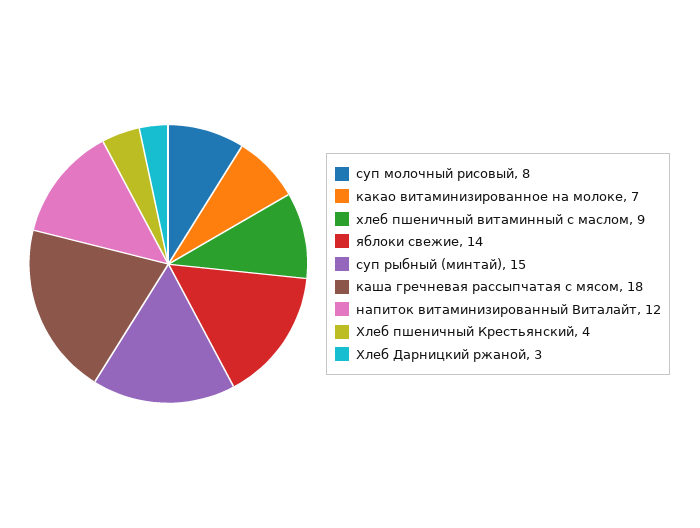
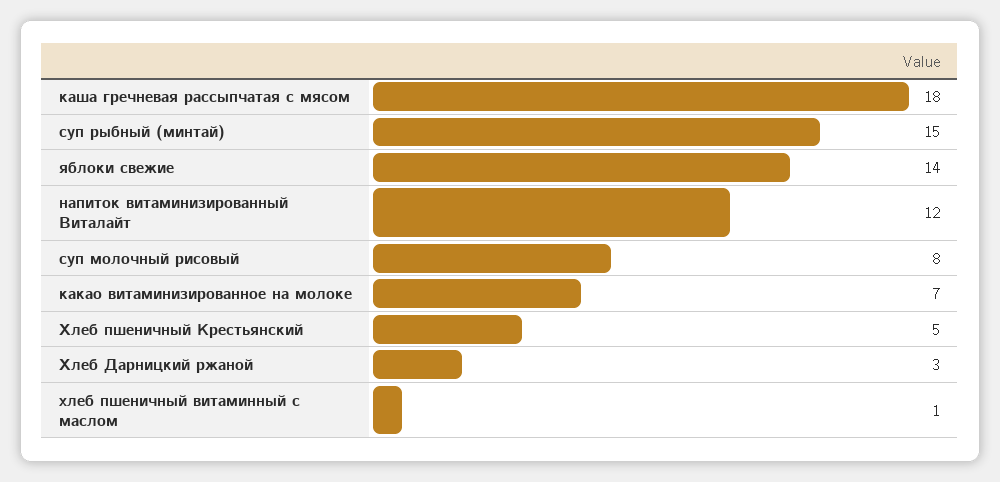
хлеб пшеничный витаминный с маслом: 9 -> 1
Хлеб пшеничный Крестьянский: 4 -> 5

